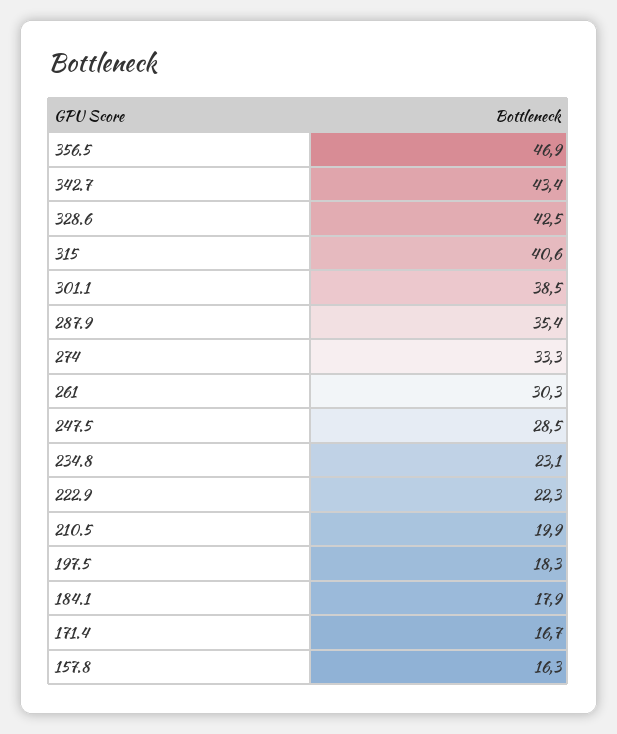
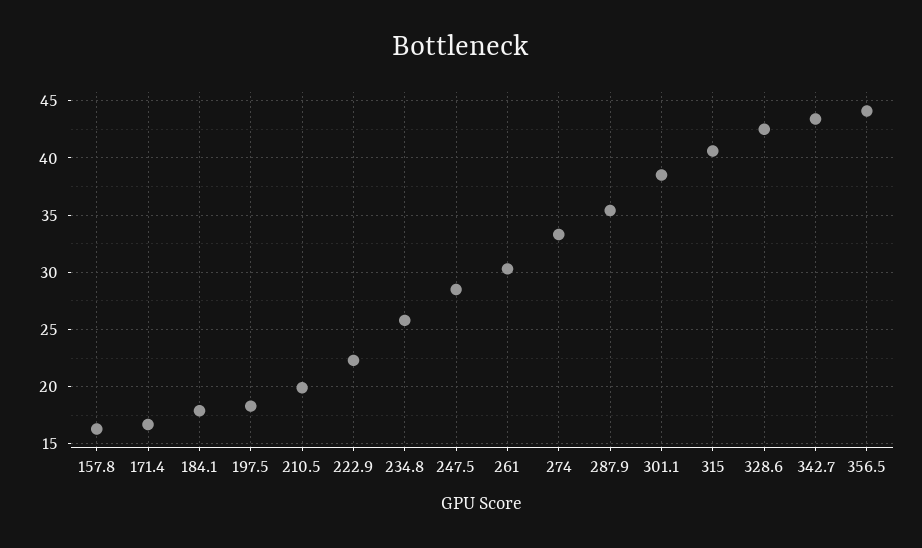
356.5: 46.9 -> 44
234.8: 23.1 -> 26

